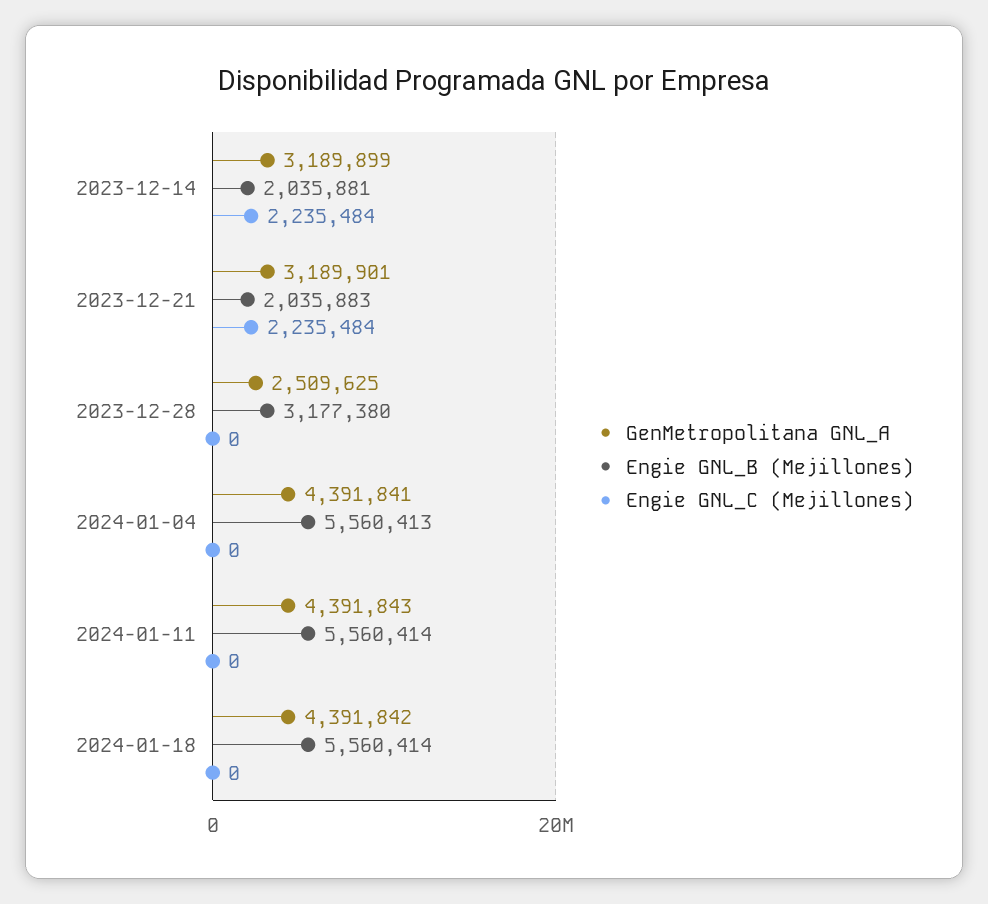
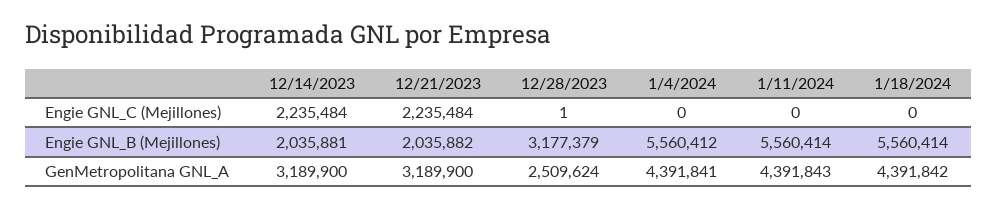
GenMetropolitana GNL_A, 2023-12-14: 3189899 -> 3189900
GenMetropolitana GNL_A, 2023-12-21: 3189901 -> 3189900
Engie GNL_B (Mejillones), 2023-12-21: 2035883 -> 2035882
GenMetropolitana GNL_A, 2023-12-28: 2509625 -> 2509624
Engie GNL_B (Mejillones), 2023-12-28: 3177380 -> 3177379
Engie GNL_C (Mejillones), 2023-12-28: 0 -> 1
Engie GNL_B (Mejillones), 2024-01-04: 5560413 -> 5560412

